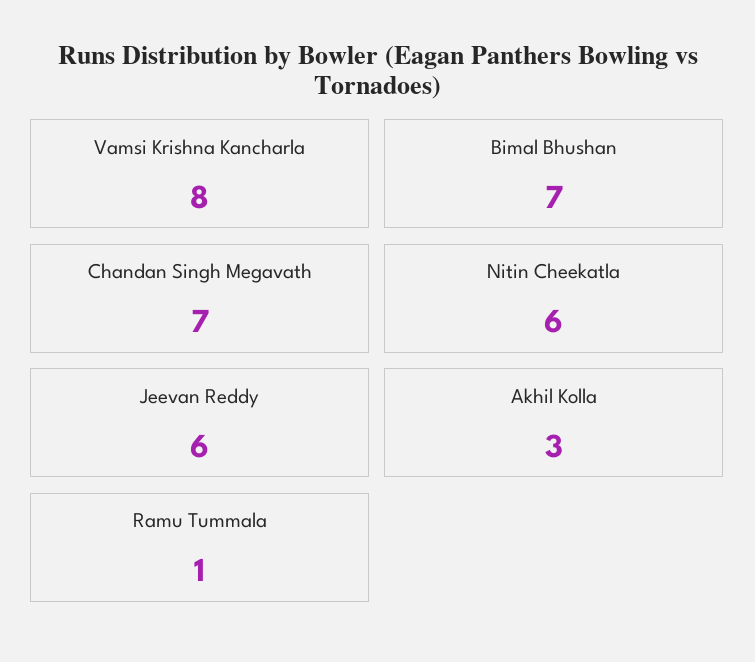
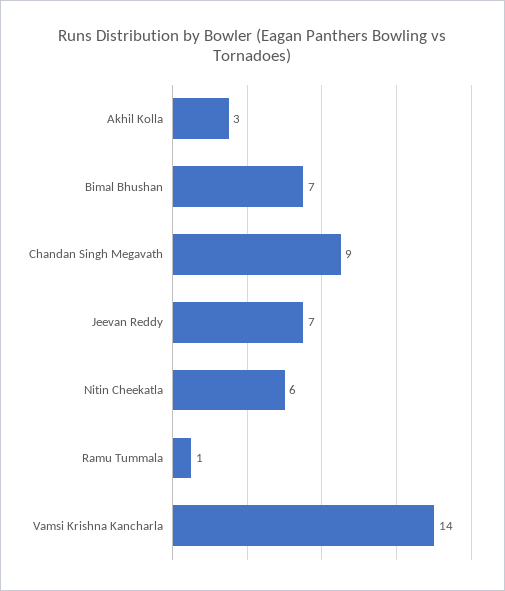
Vamsi Krishna Kancharla: 8 -> 14
Chandan Singh Megavath: 7 -> 9
Jeevan Reddy: 6 -> 7

